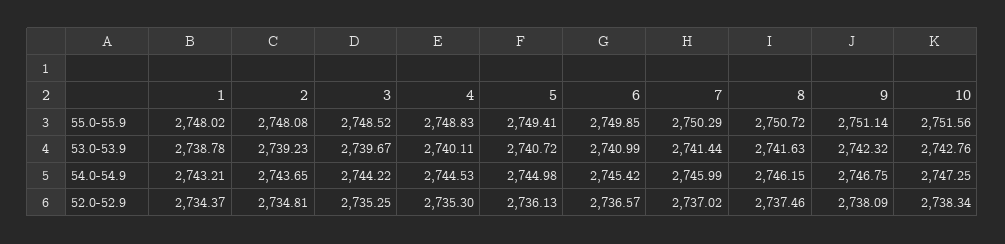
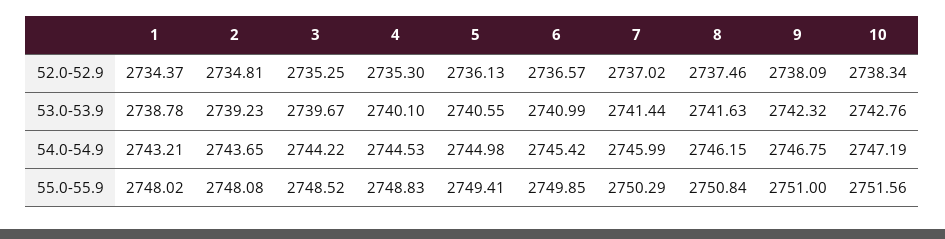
8, 55.0-55.9: 2750.72 -> 2750.84
9, 55.0-55.9: 2751.14 -> 2751
4, 53.0-53.9: 2740.11 -> 2740.1
5, 53.0-53.9: 2740.72 -> 2740.55
10, 54.0-54.9: 2747.25 -> 2747.19

